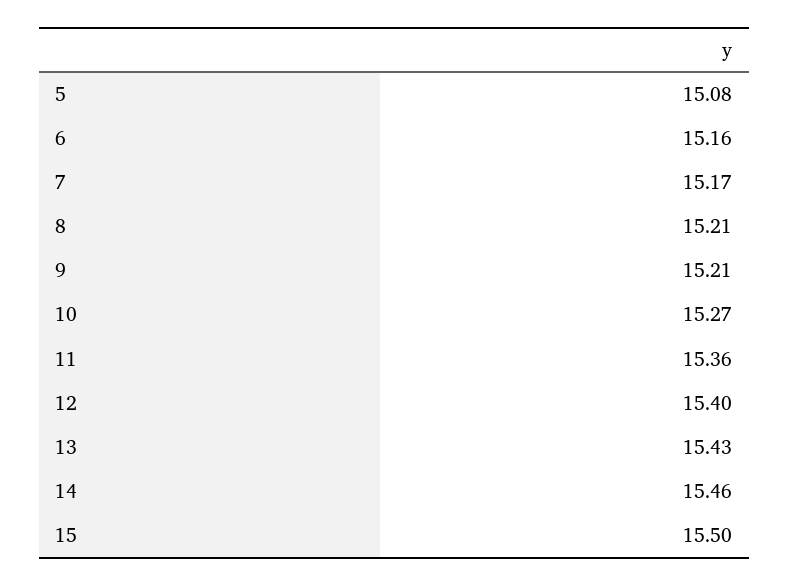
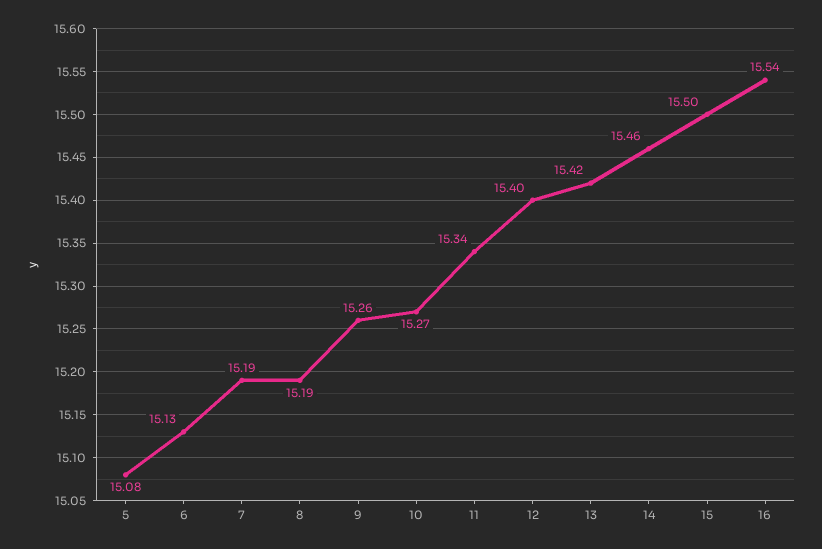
6: 15.16 -> 15.13
7: 15.17 -> 15.19
8: 15.21 -> 15.19
9: 15.21 -> 15.26
11: 15.36 -> 15.34
13: 15.43 -> 15.42
16: none -> 15.54

